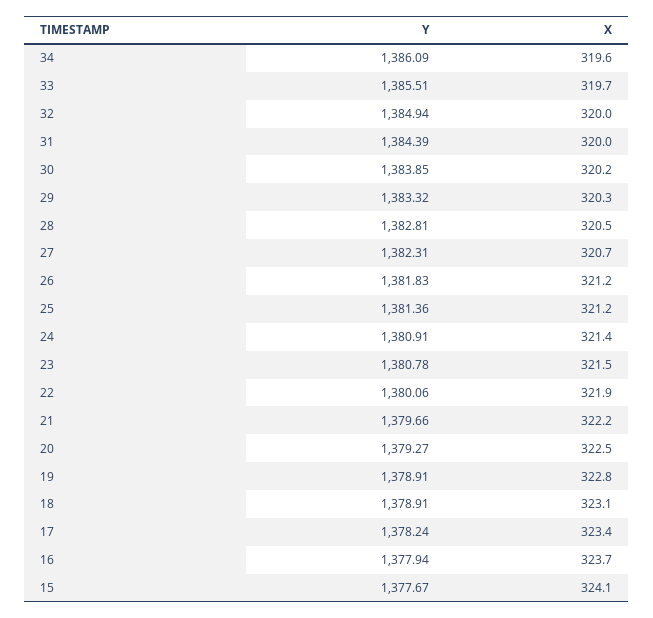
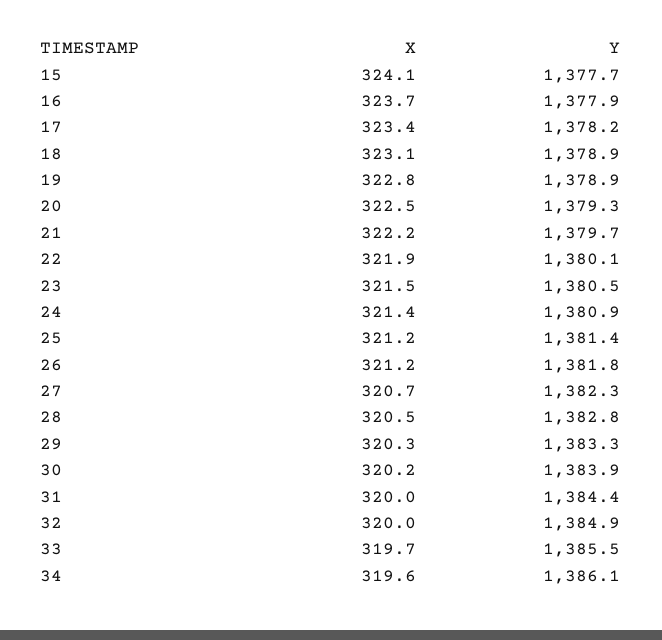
Y, 23: 1380.78 -> 1380.5

